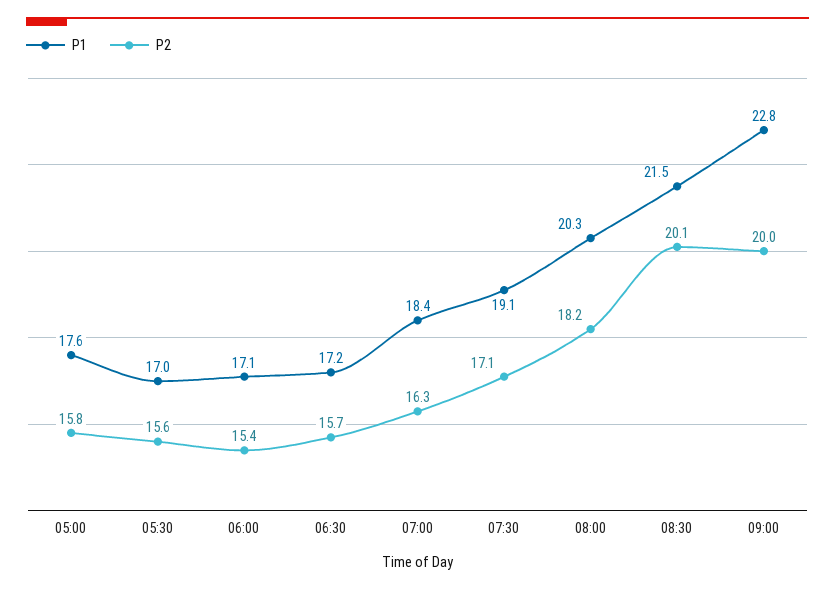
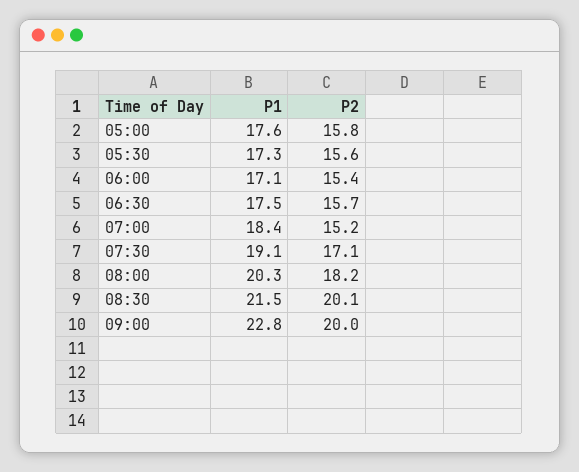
P1, 05:30: 17 -> 17.3
P1, 06:30: 17.2 -> 17.5
P2, 07:00: 16.3 -> 15.2

